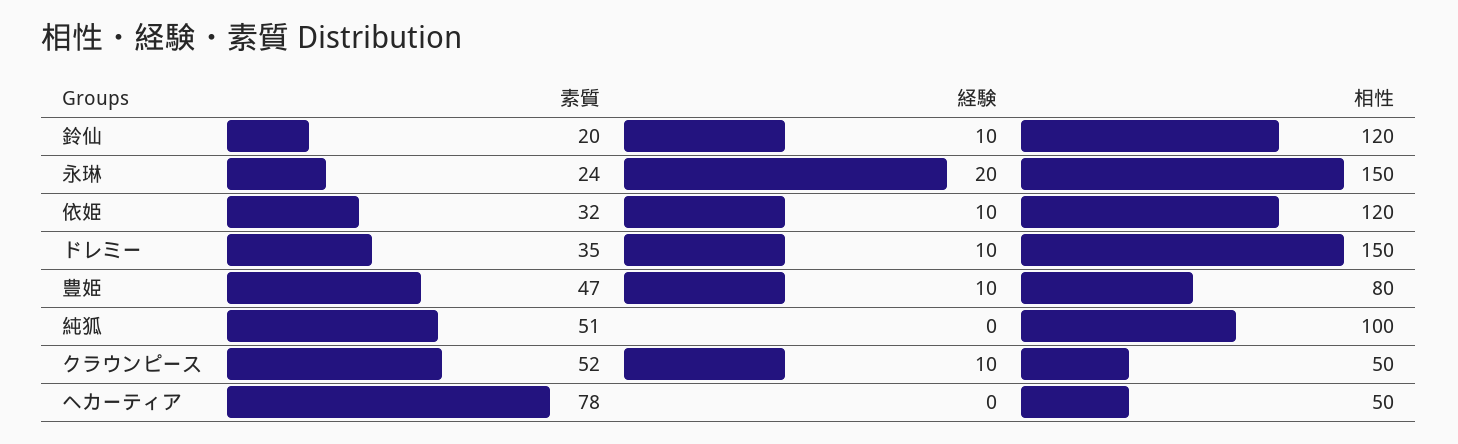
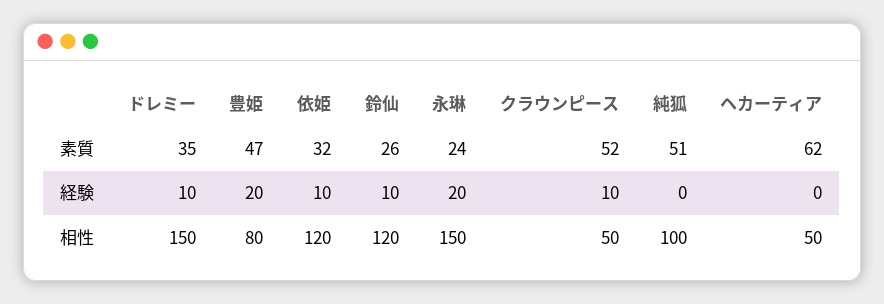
素質, 鈴仙: 20 -> 26
経験, 豊姫: 10 -> 20
素質, ヘカーティア: 78 -> 62

